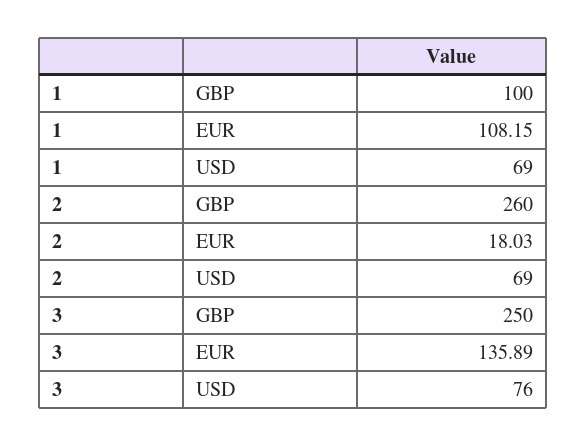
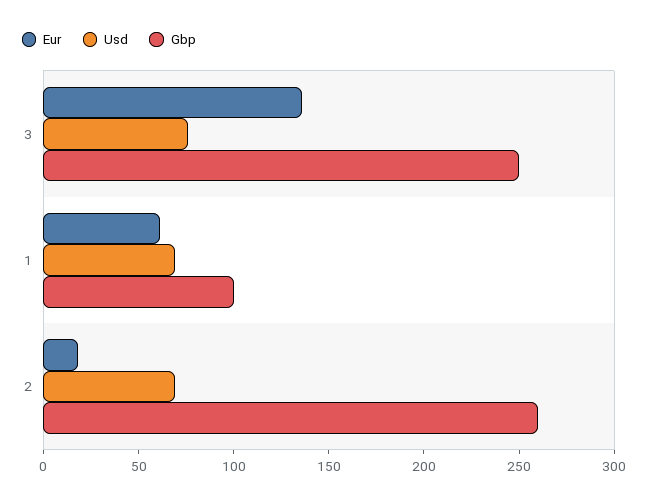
EUR, 1: 108.15 -> 60

